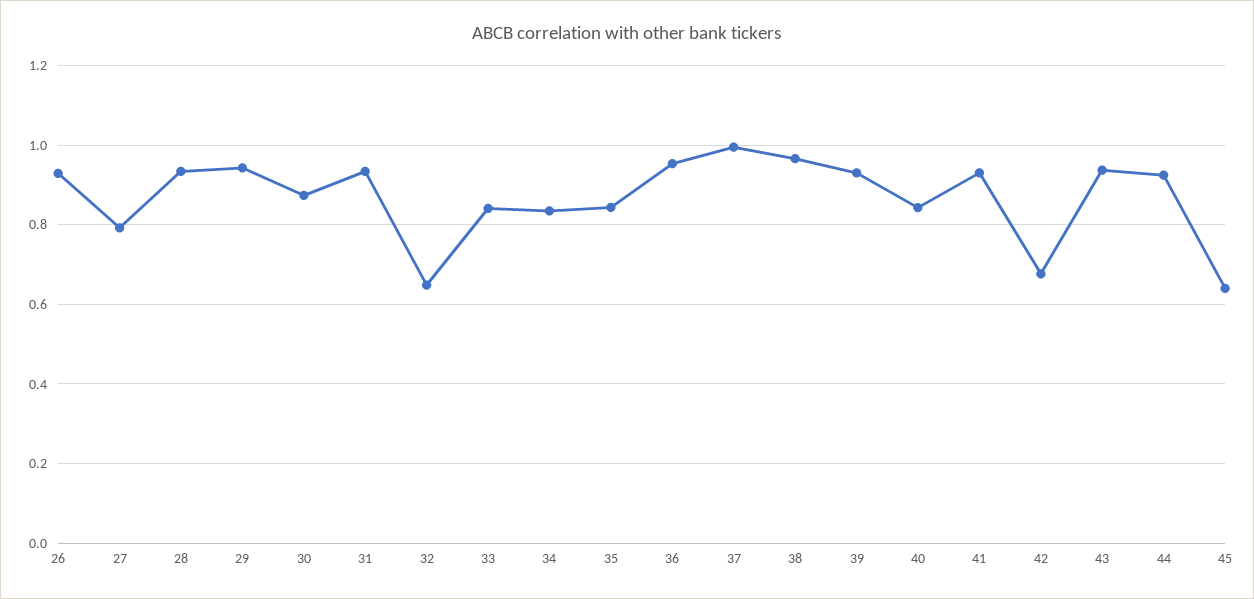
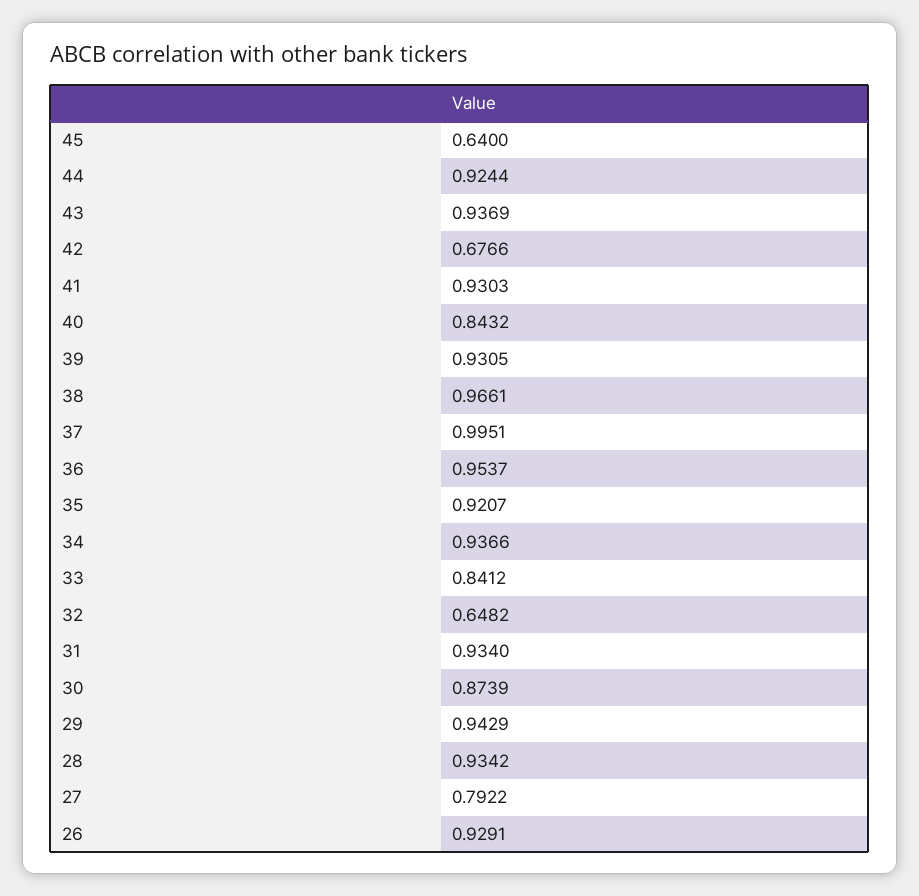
34: 0.84 -> 0.9366
35: 0.84 -> 0.9207

